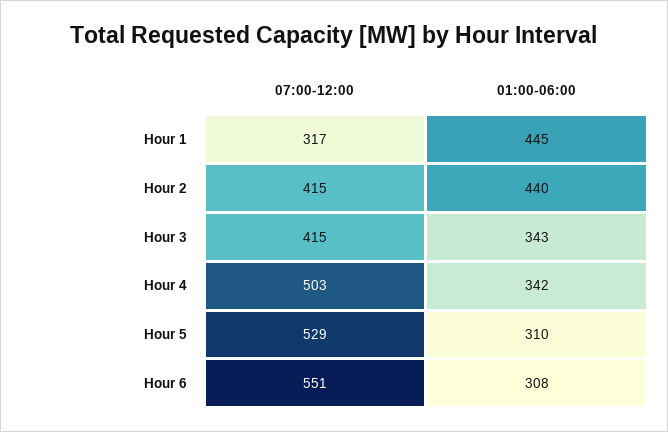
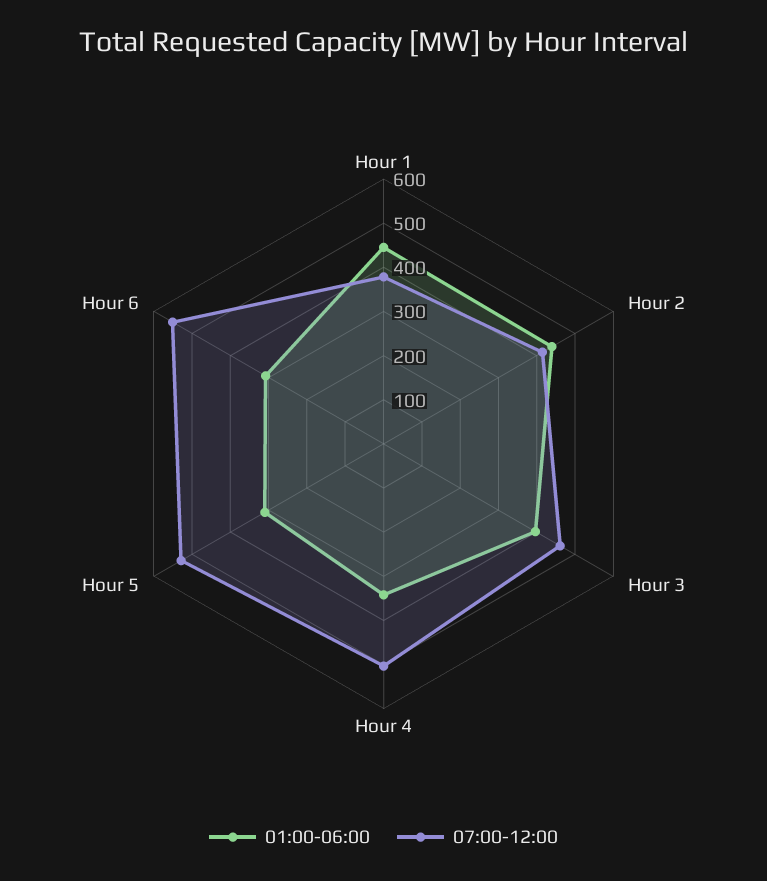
07:00-12:00, Hour 1: 317 -> 380
07:00-12:00, Hour 3: 415 -> 460
01:00-06:00, Hour 3: 343 -> 400

